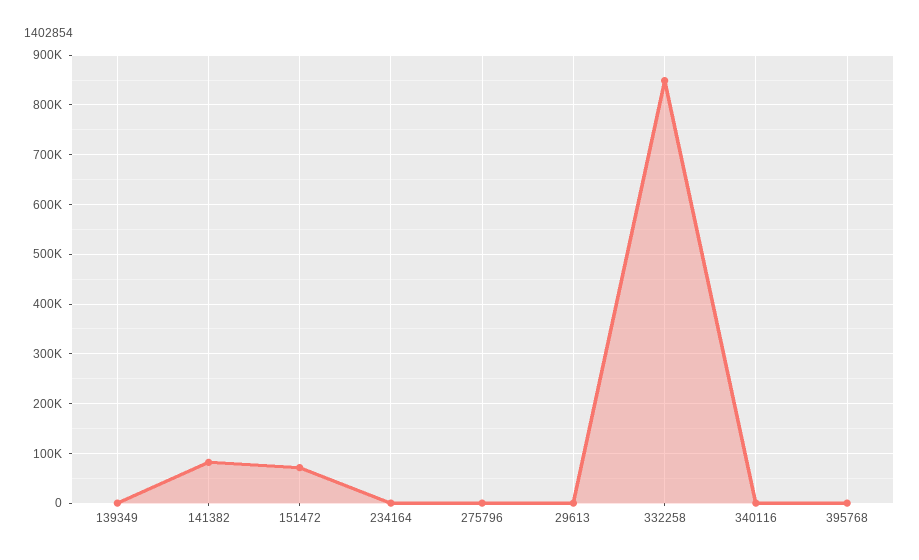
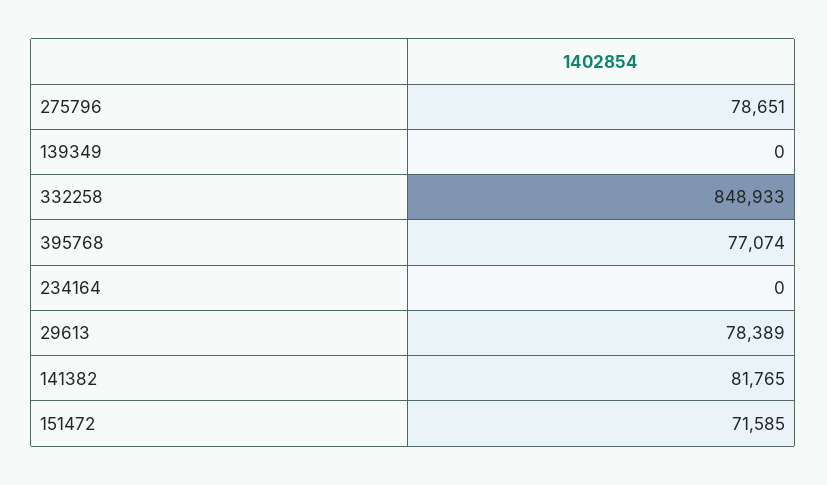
275796: 0 -> 78651
29613: 0 -> 78389
340116: 0 -> none
395768: 0 -> 77074

